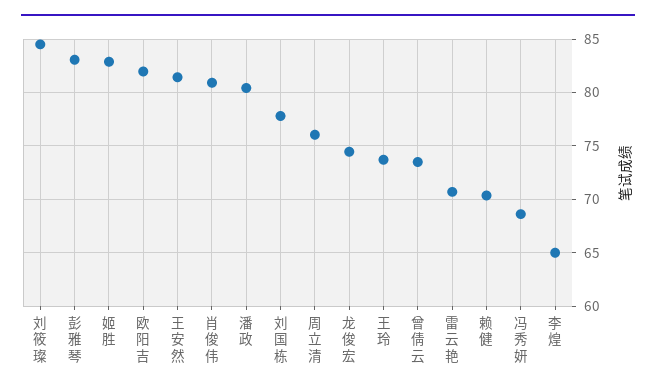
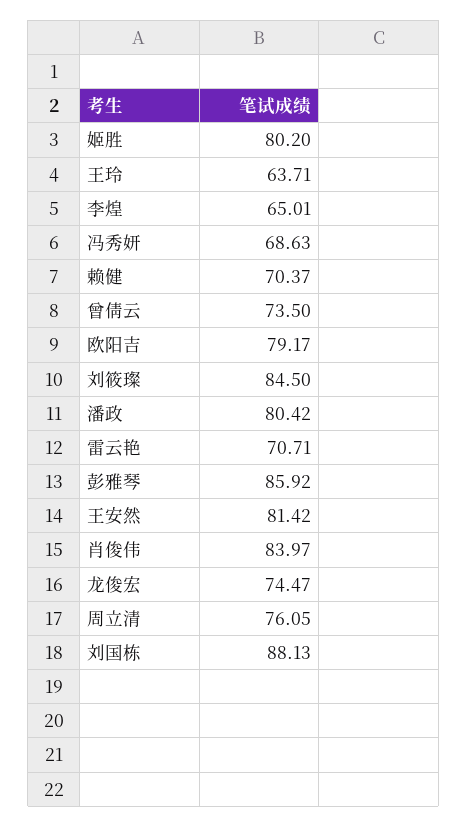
彭雅琴: 83 -> 85.92
姬胜: 83 -> 80.2
欧阳吉: 82 -> 79.17
肖俊伟: 81 -> 83.97
刘国栋: 78 -> 88.13
王玲: 74 -> 63.71

